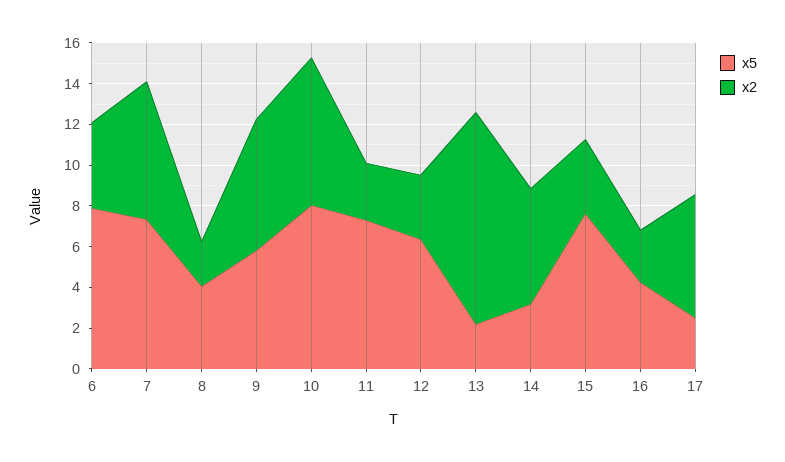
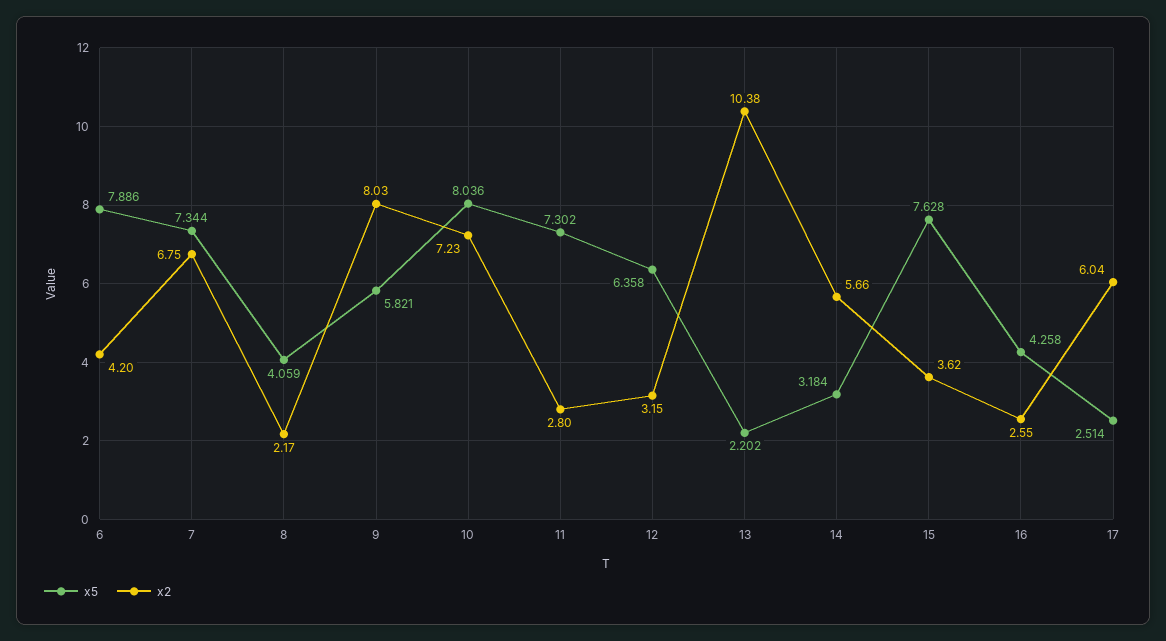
x2, 9: 6.5 -> 8.03

